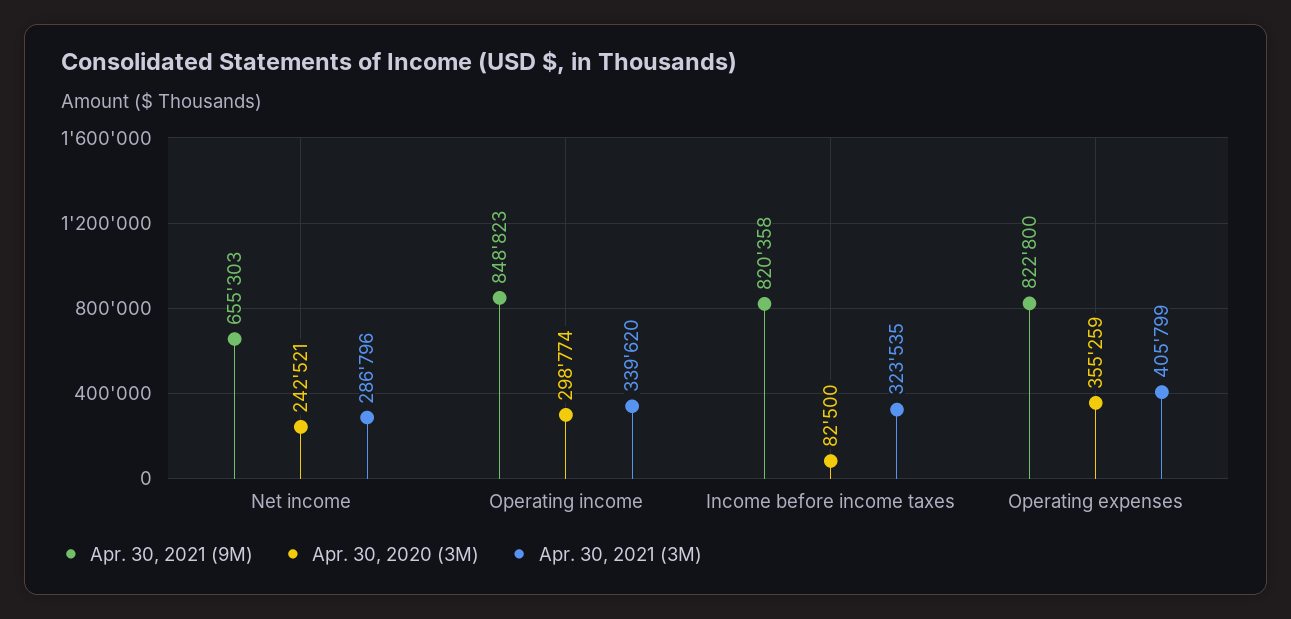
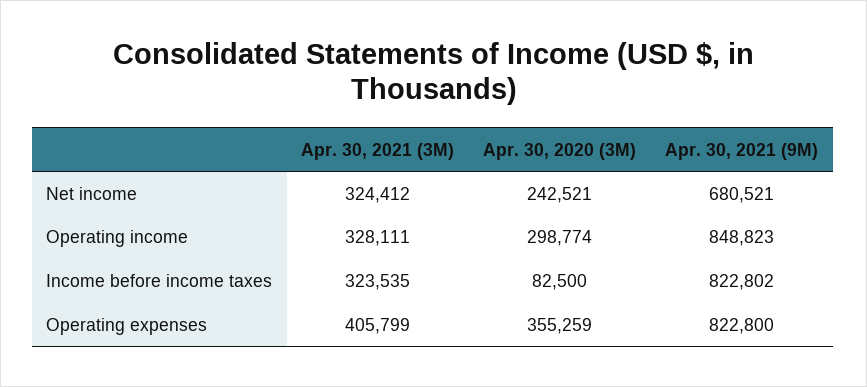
Apr. 30, 2021 (9M), Net income: 655303 -> 680521
Apr. 30, 2021 (3M), Net income: 286796 -> 324412
Apr. 30, 2021 (3M), Operating income: 339620 -> 328111
Apr. 30, 2021 (9M), Income before income taxes: 820358 -> 822802

